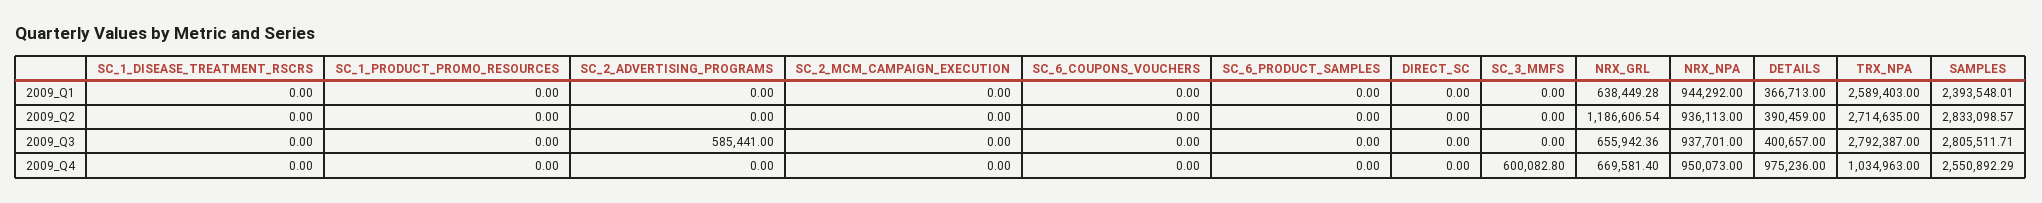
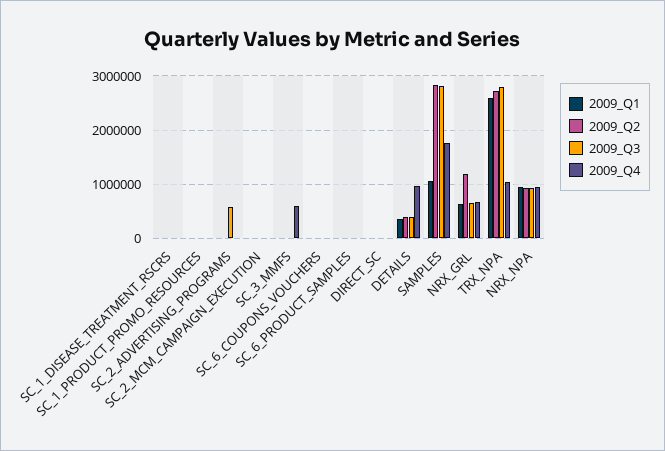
2009_Q1, SAMPLES: 2393548.01 -> 1000000
2009_Q4, SAMPLES: 2550892.29 -> 1800000

